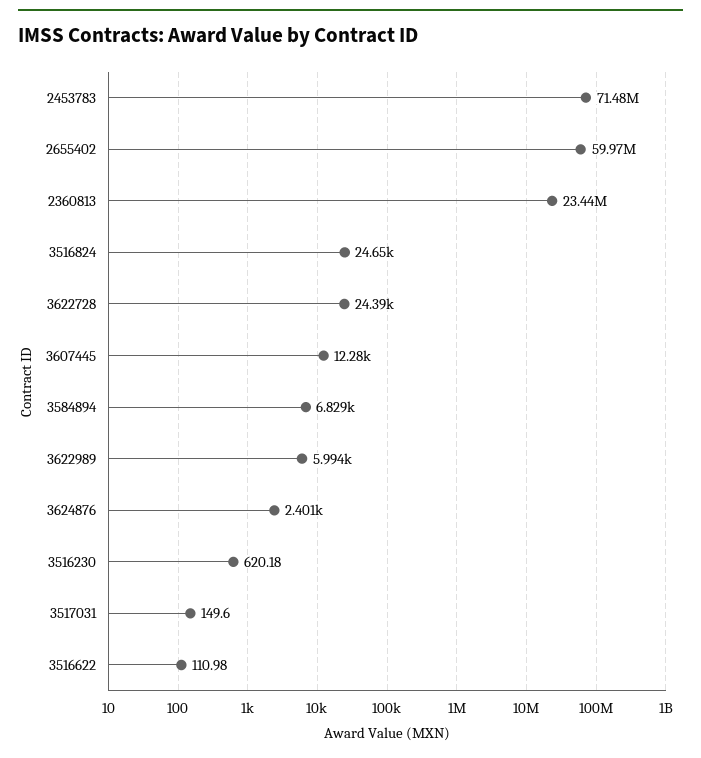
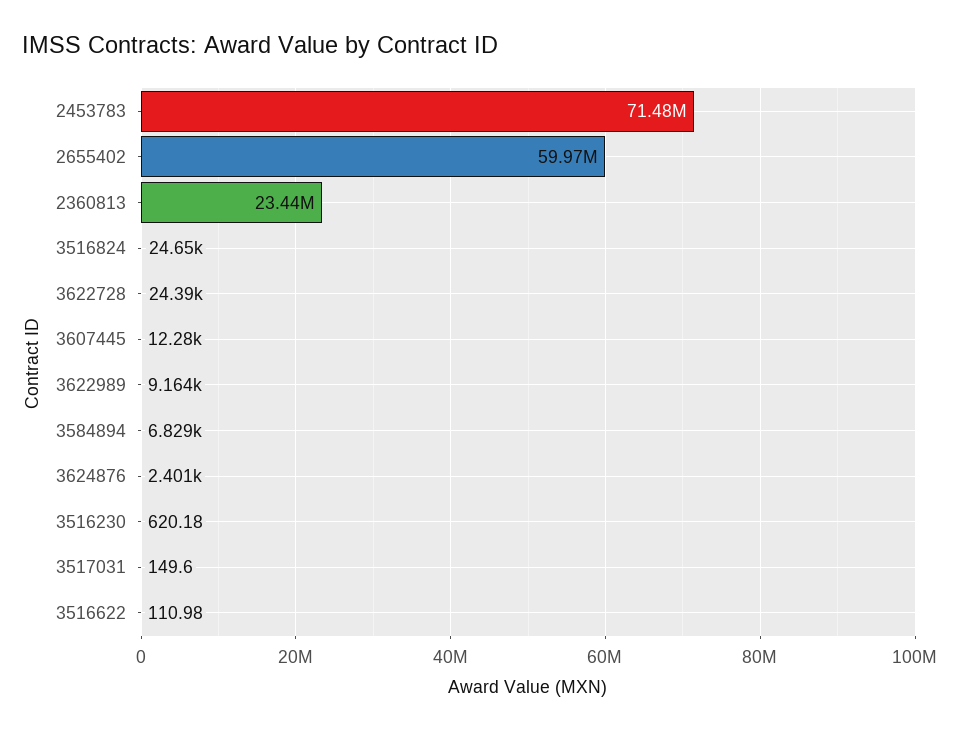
3622989: 5994 -> 9164

